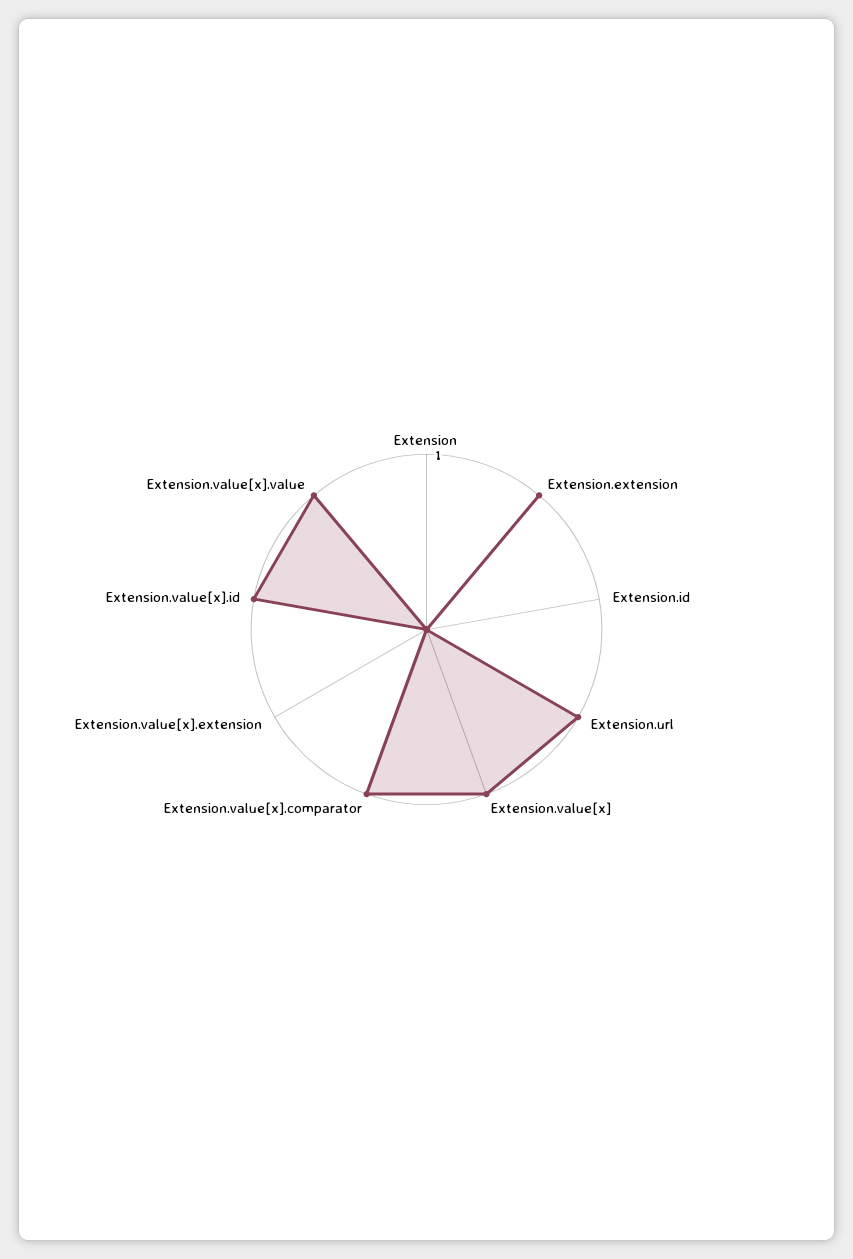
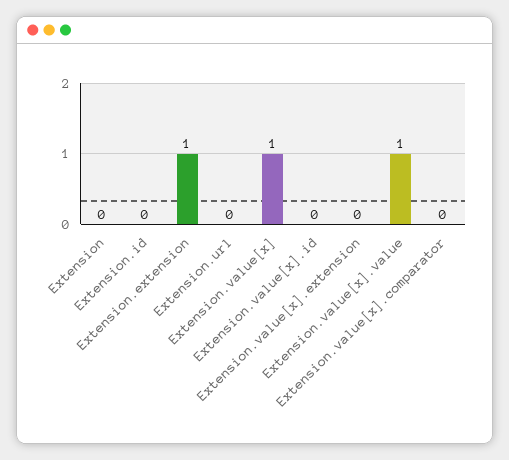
Extension.url: 1 -> 0
Extension.value[x].comparator: 1 -> 0
Extension.value[x].id: 1 -> 0

